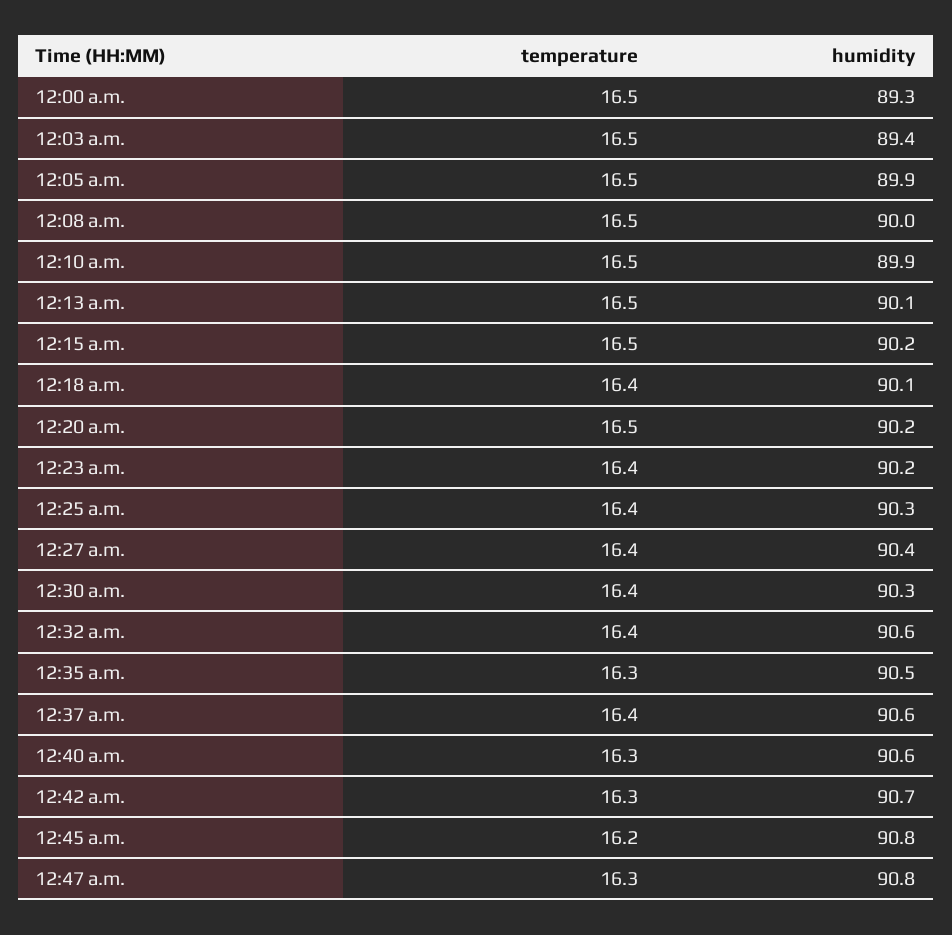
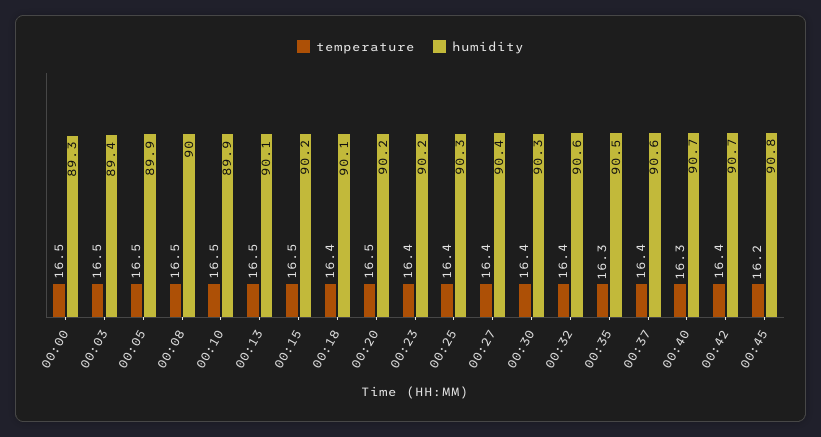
humidity, 12:40 a.m.: 90.6 -> 90.7
temperature, 12:42 a.m.: 16.3 -> 16.4
temperature, 12:47 a.m.: 16.3 -> none
humidity, 12:47 a.m.: 90.8 -> none

